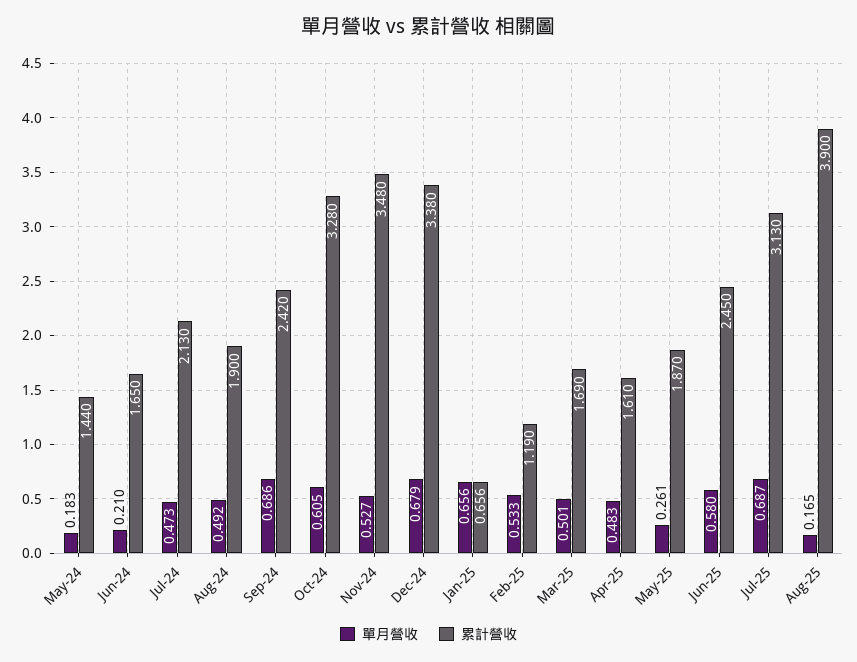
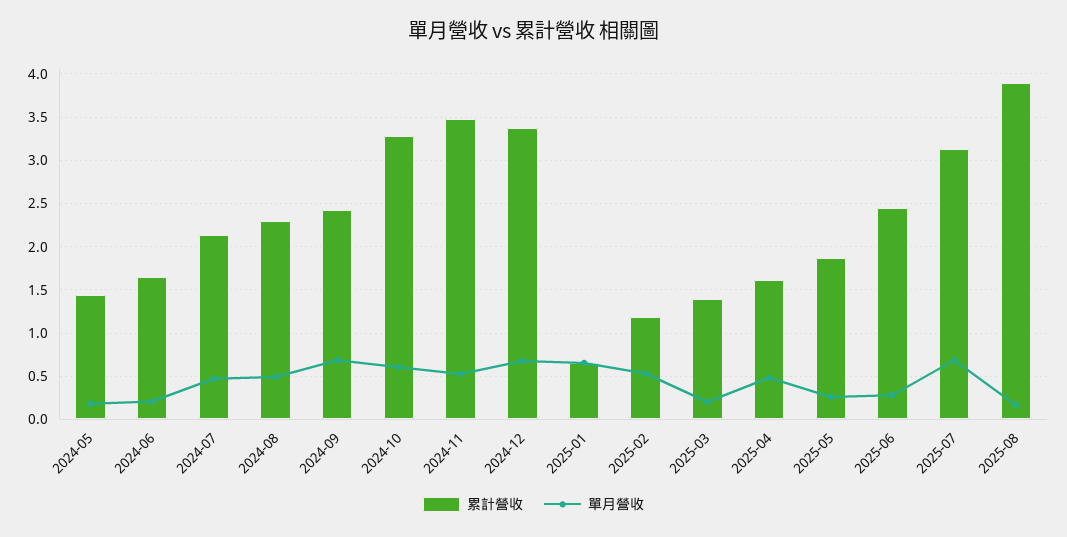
累計營收, Aug-24: 1.9 -> 2.3
單月營收, Mar-25: 0.501 -> 0.2
累計營收, Mar-25: 1.69 -> 1.4
單月營收, Jun-25: 0.58 -> 0.3

